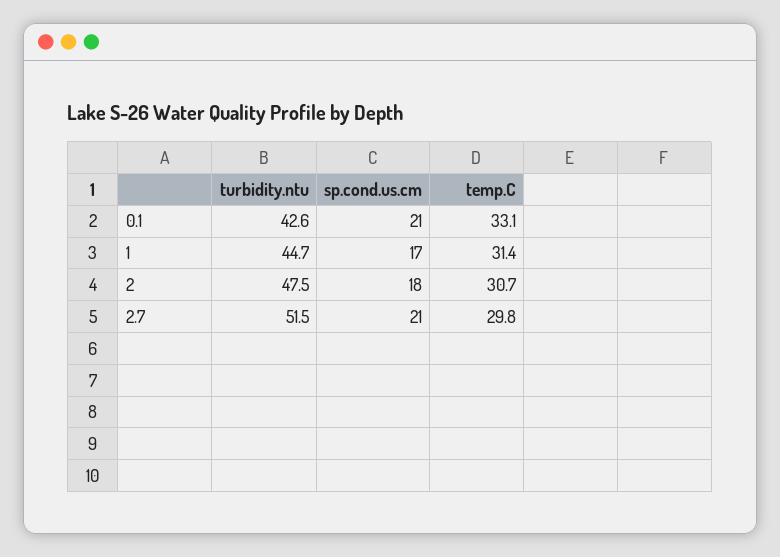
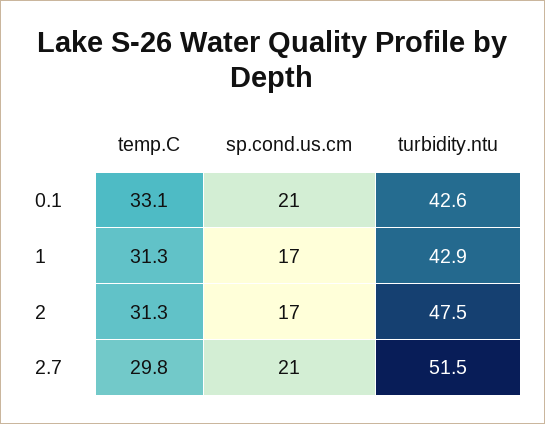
turbidity.ntu, 1: 44.7 -> 42.9
temp.C, 1: 31.4 -> 31.3
sp.cond.us.cm, 2: 18 -> 17
temp.C, 2: 30.7 -> 31.3

